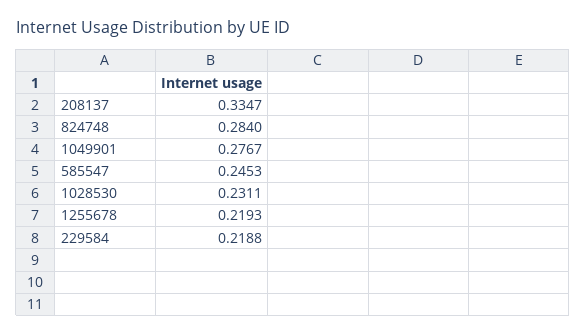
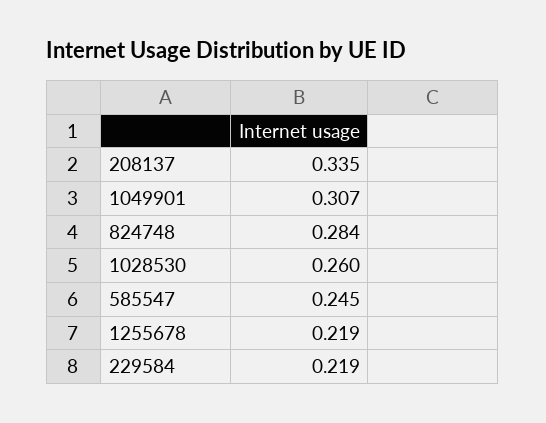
1049901: 0.2767 -> 0.307
1028530: 0.2311 -> 0.26

